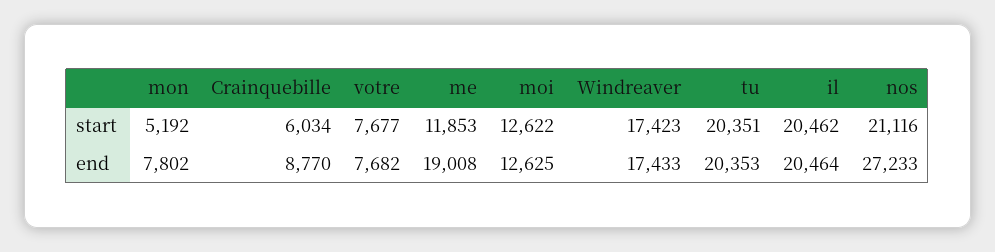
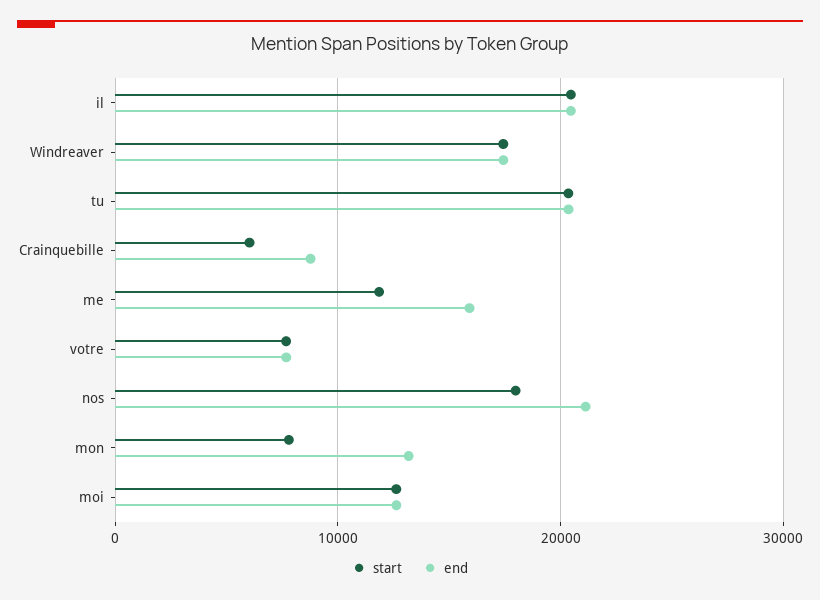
start, mon: 5192 -> 8000
start, nos: 21116 -> 18000
end, mon: 7802 -> 13000
end, me: 19008 -> 16000
end, nos: 27233 -> 21000

